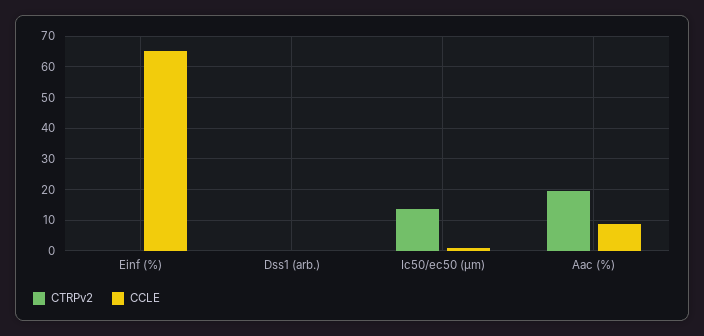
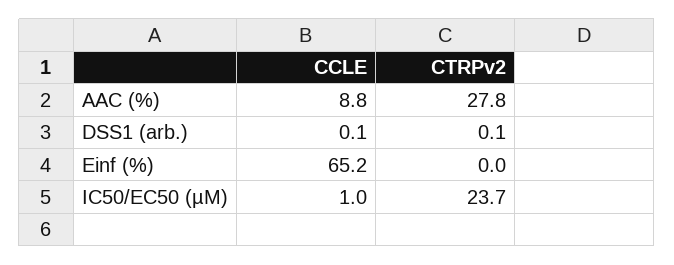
CTRPv2, Ic50/ec50 (µm): 14 -> 23.7
CTRPv2, Aac (%): 20 -> 27.8

